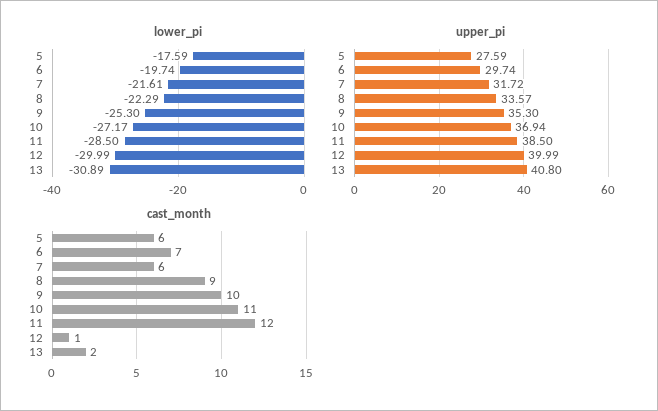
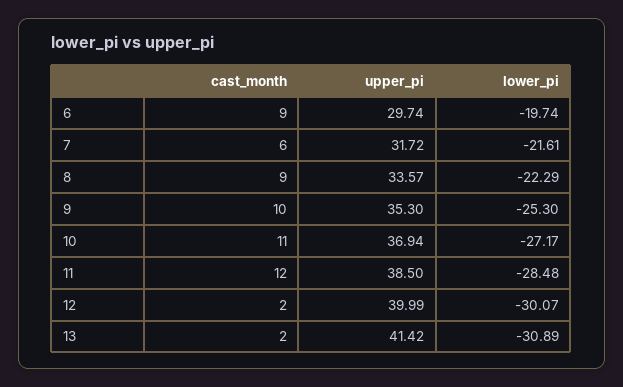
lower_pi, 5: -17.59 -> none
lower_pi, 11: -28.5 -> -28.48
lower_pi, 12: -29.99 -> -30.07
upper_pi, 5: 27.59 -> none
upper_pi, 13: 40.8 -> 41.42
cast_month, 5: 6 -> none
cast_month, 6: 7 -> 9
cast_month, 12: 1 -> 2

